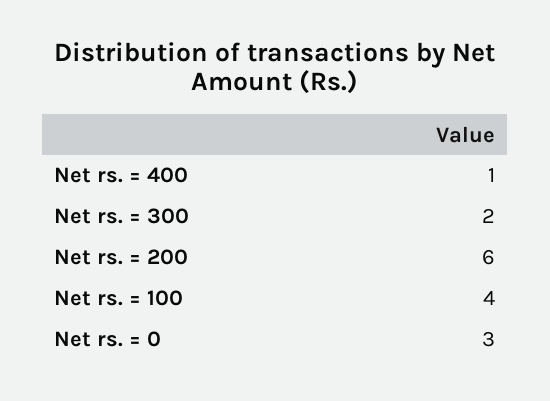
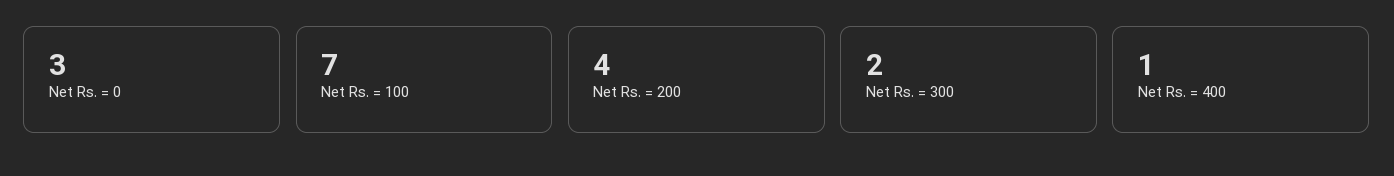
Net rs. = 200: 6 -> 4
Net rs. = 100: 4 -> 7

